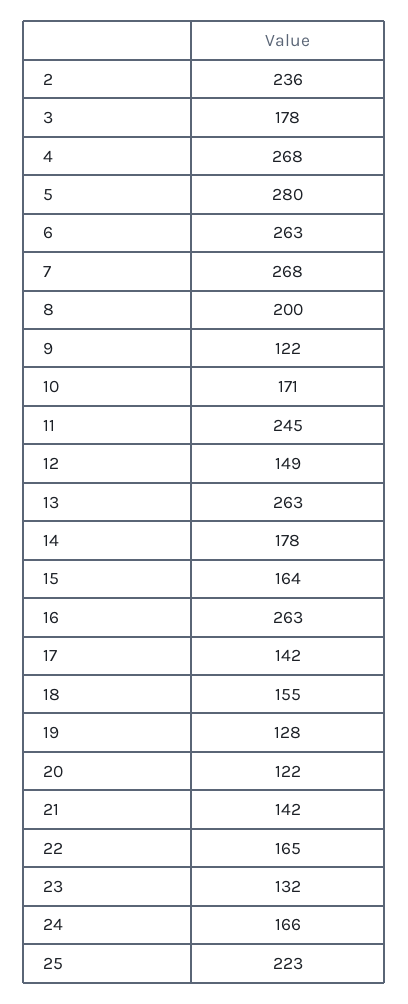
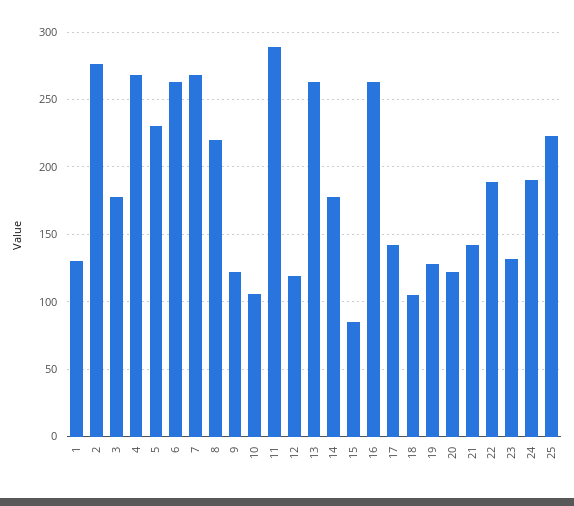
2: 236 -> 275
5: 280 -> 230
8: 200 -> 220
10: 171 -> 105
11: 245 -> 290
12: 149 -> 120
15: 164 -> 85
18: 155 -> 105
22: 165 -> 190
24: 166 -> 190
1: none -> 130

